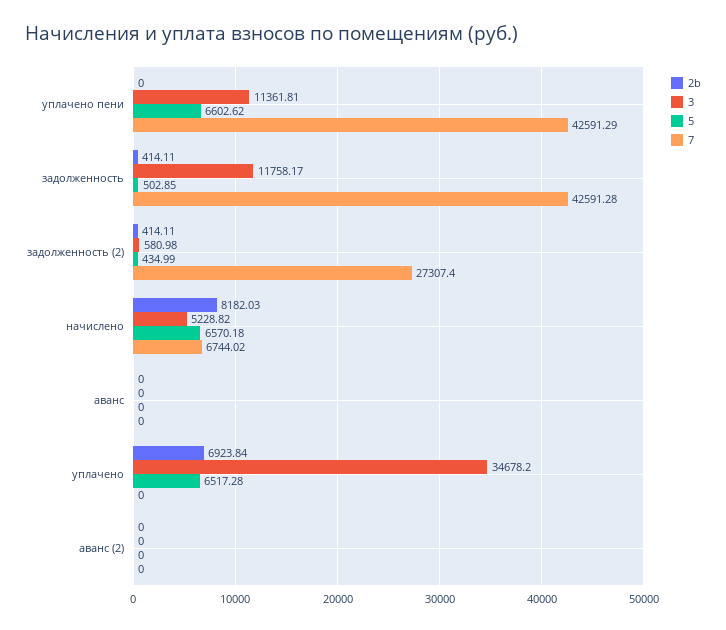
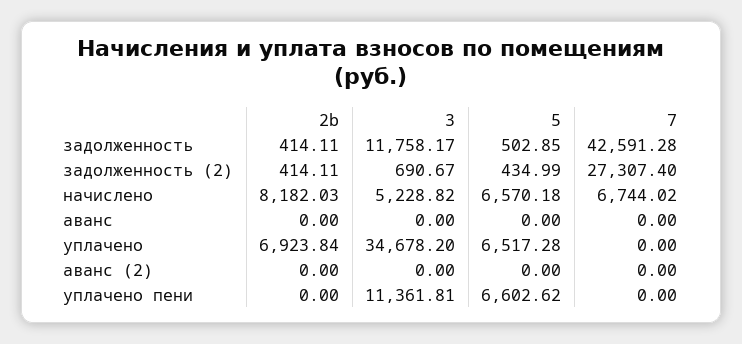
7, уплачено пени: 42591.29 -> 0
3, задолженность (2): 580.98 -> 690.67

